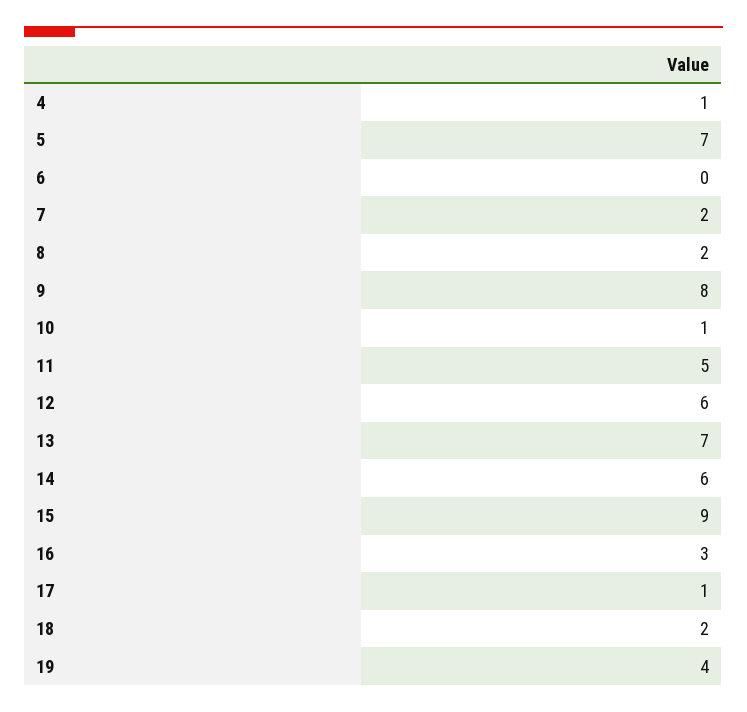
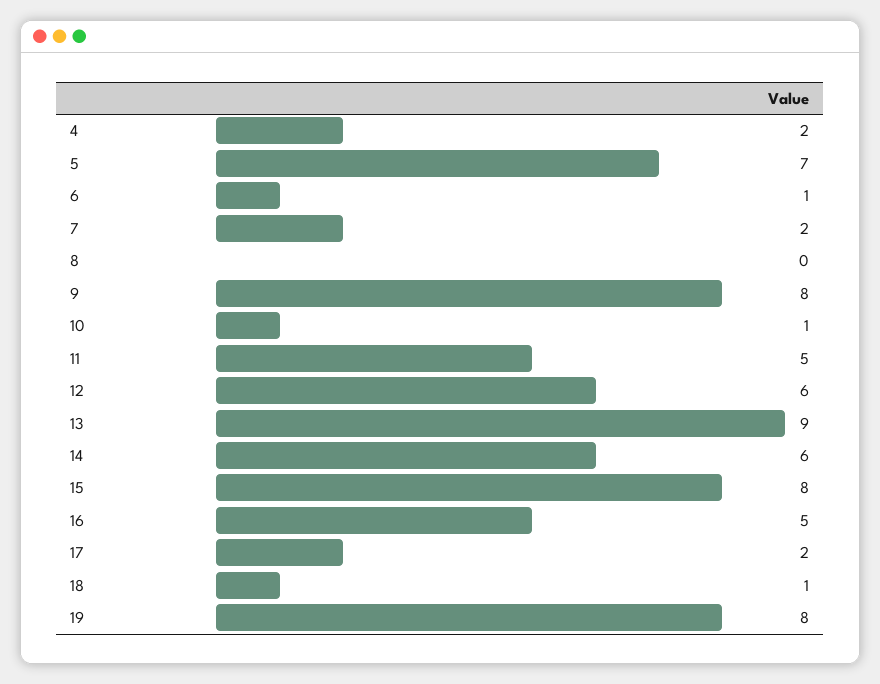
4: 1 -> 2
6: 0 -> 1
8: 2 -> 0
13: 7 -> 9
15: 9 -> 8
16: 3 -> 5
17: 1 -> 2
18: 2 -> 1
19: 4 -> 8

